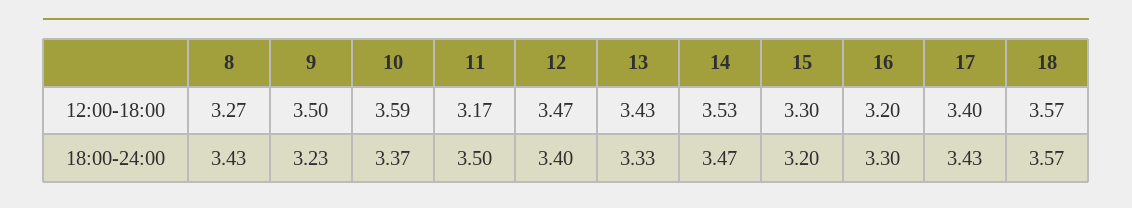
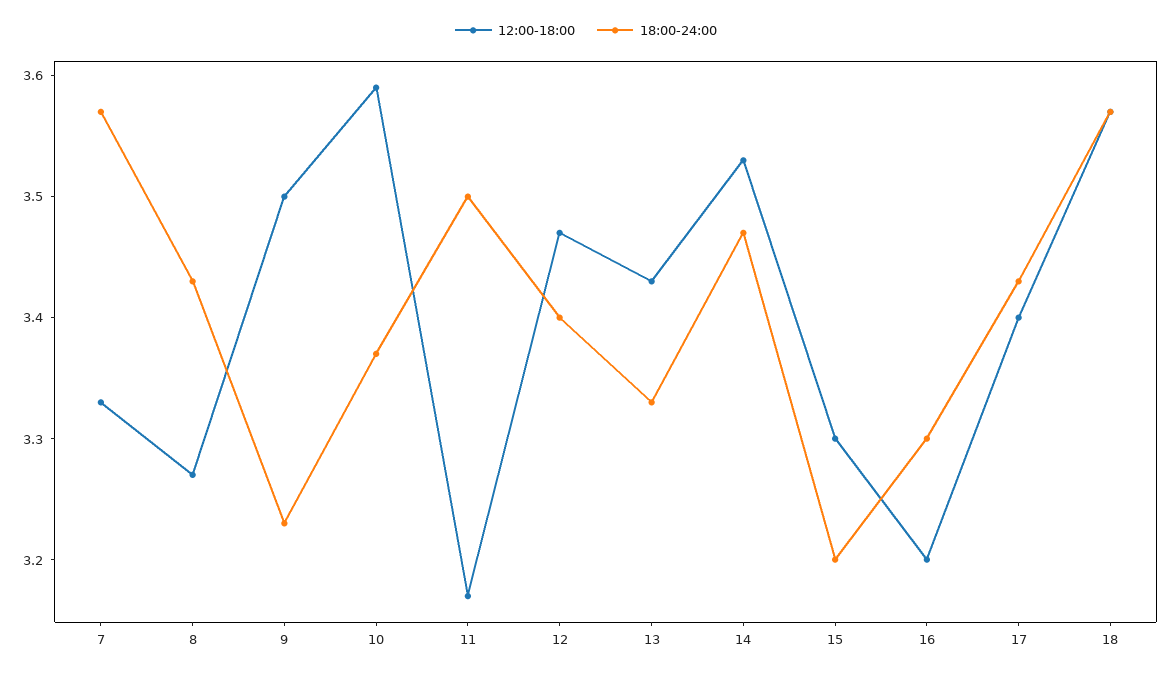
12:00-18:00, 7: none -> 3.33
18:00-24:00, 7: none -> 3.57

